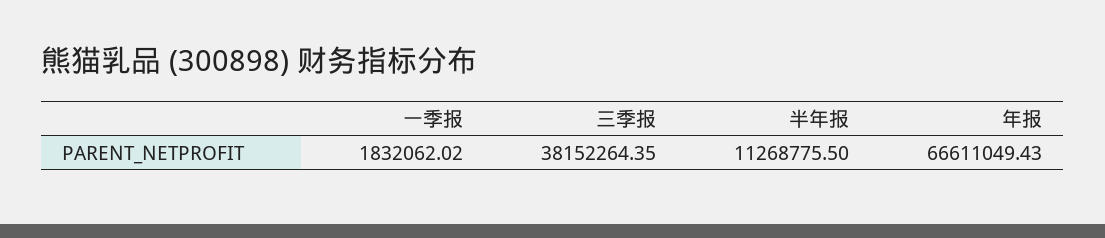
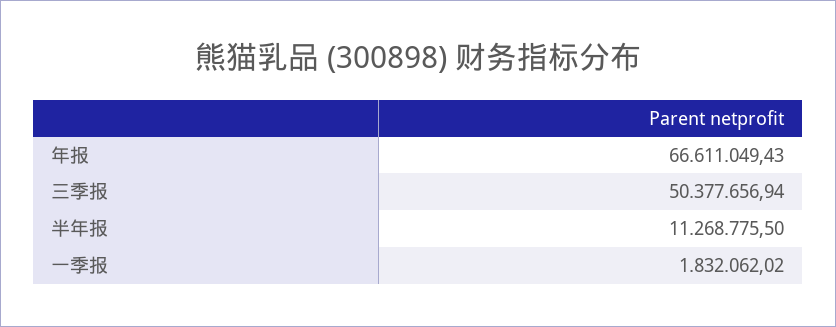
三季报: 38152264.35 -> 50377656.94

